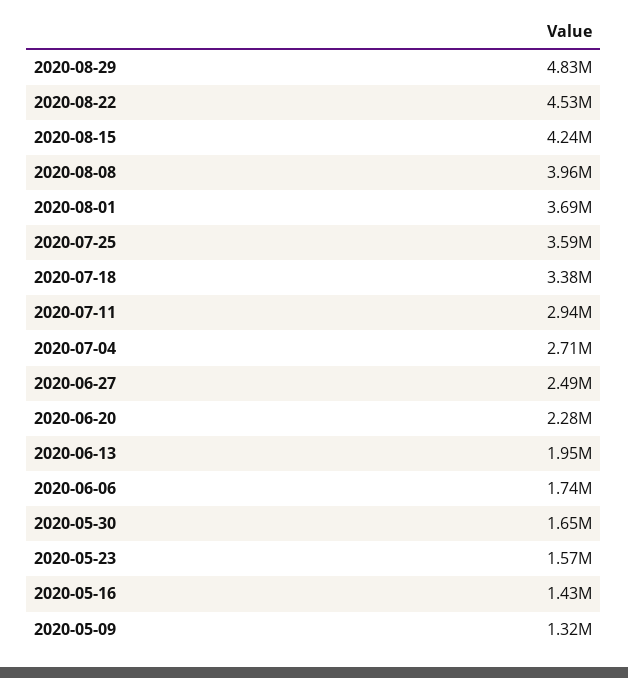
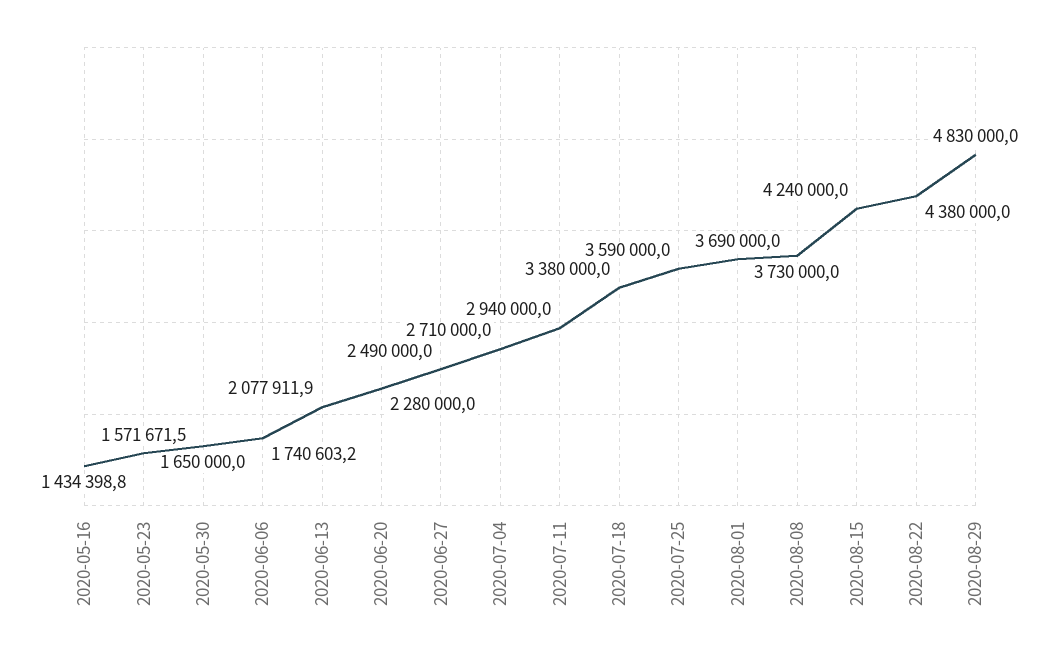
2020-08-22: 4530000 -> 4380000
2020-08-08: 3960000 -> 3730000
2020-06-13: 1950000 -> 2077911.9
2020-05-09: 1320000 -> none

